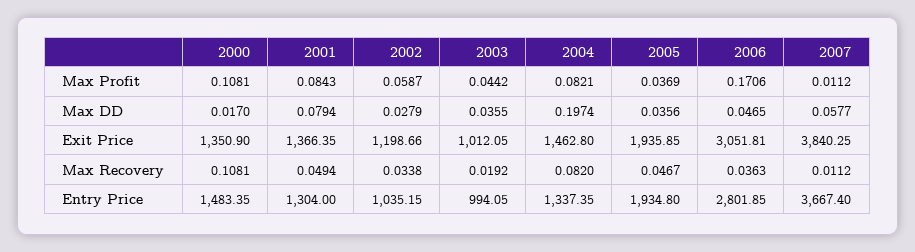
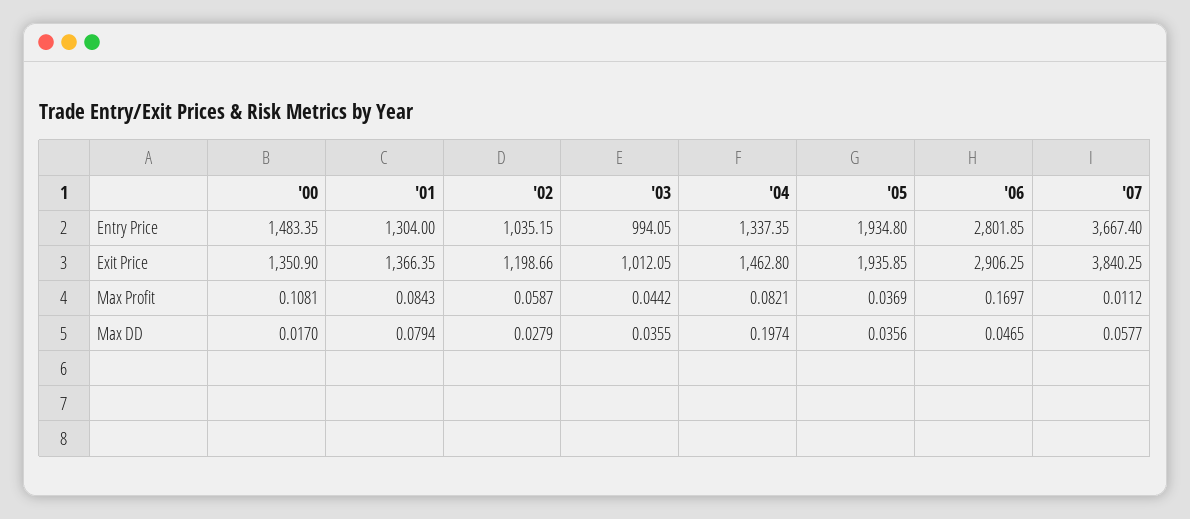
2006, Max Profit: 0.1706 -> 0.1697
2006, Exit Price: 3051.81 -> 2906.25
2000, Max Recovery: 0.1081 -> none
2001, Max Recovery: 0.0494 -> none
2002, Max Recovery: 0.0338 -> none
2003, Max Recovery: 0.0192 -> none
2004, Max Recovery: 0.082 -> none
2005, Max Recovery: 0.0467 -> none
2006, Max Recovery: 0.0363 -> none
2007, Max Recovery: 0.0112 -> none

